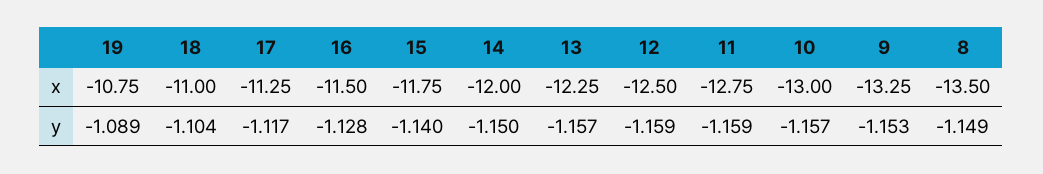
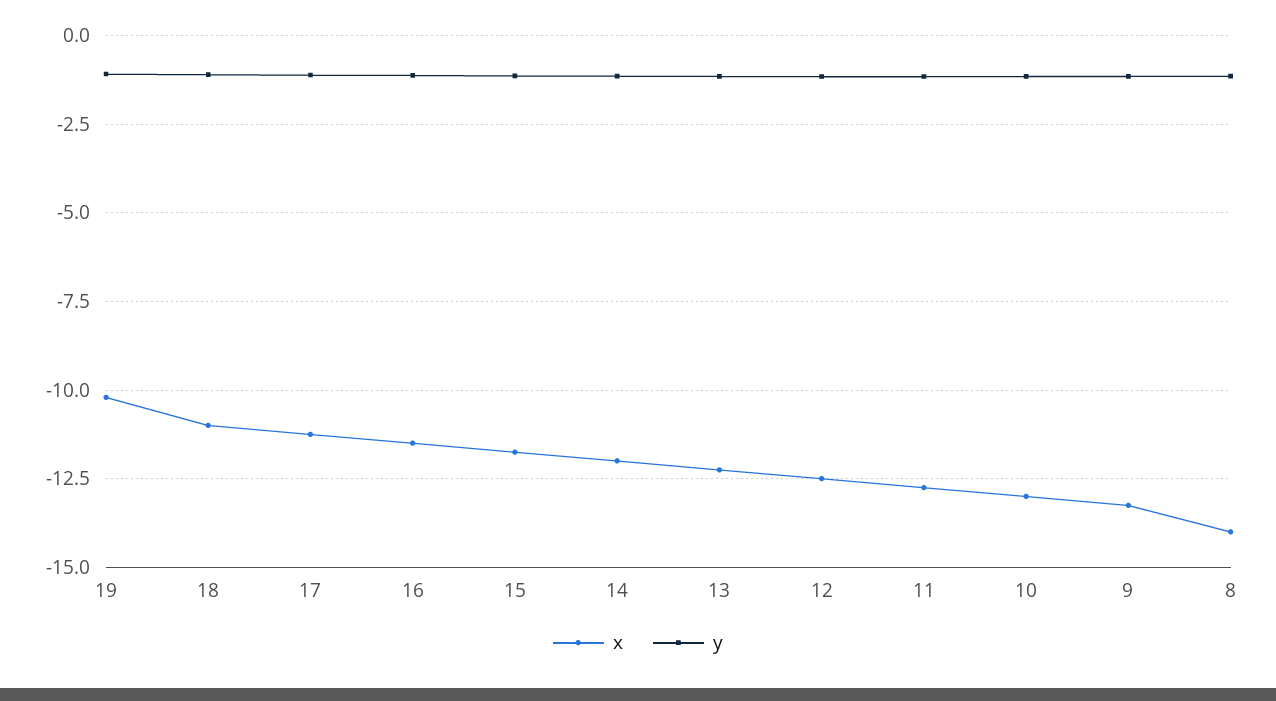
x, 19: -10.75 -> -10.25
x, 8: -13.5 -> -14

